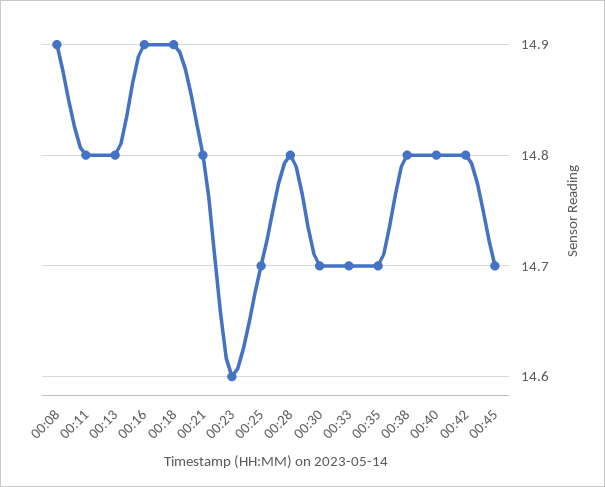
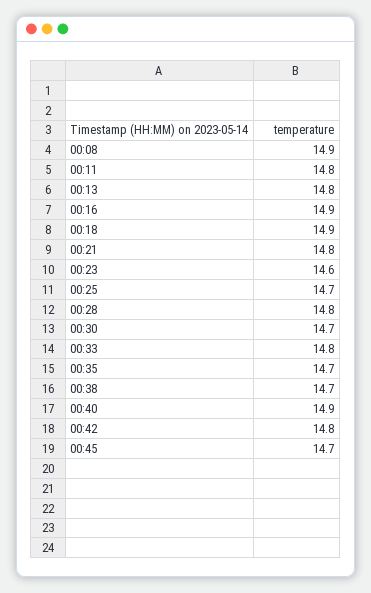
00:33: 14.7 -> 14.8
00:38: 14.8 -> 14.7
00:40: 14.8 -> 14.9

